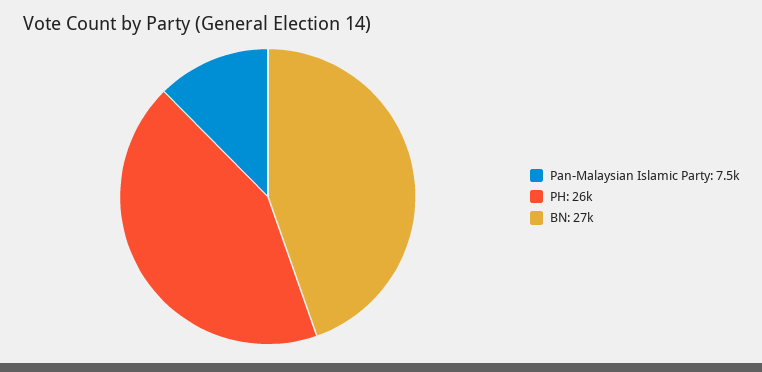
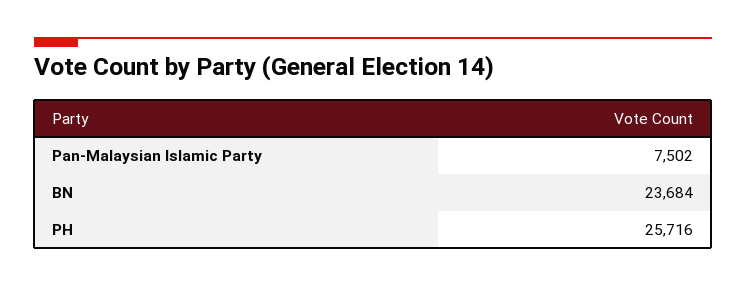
BN: 27000 -> 23684

